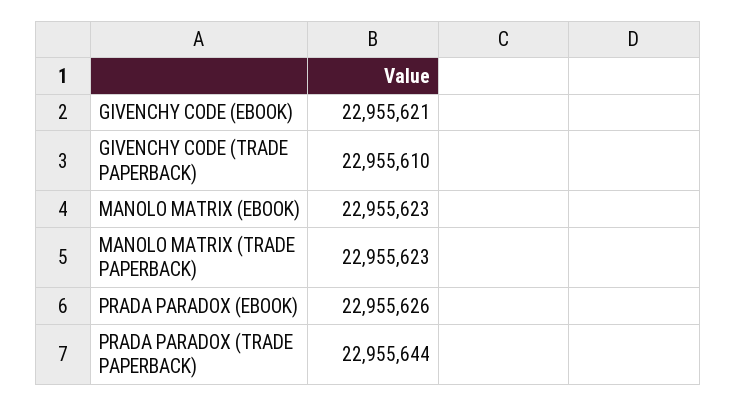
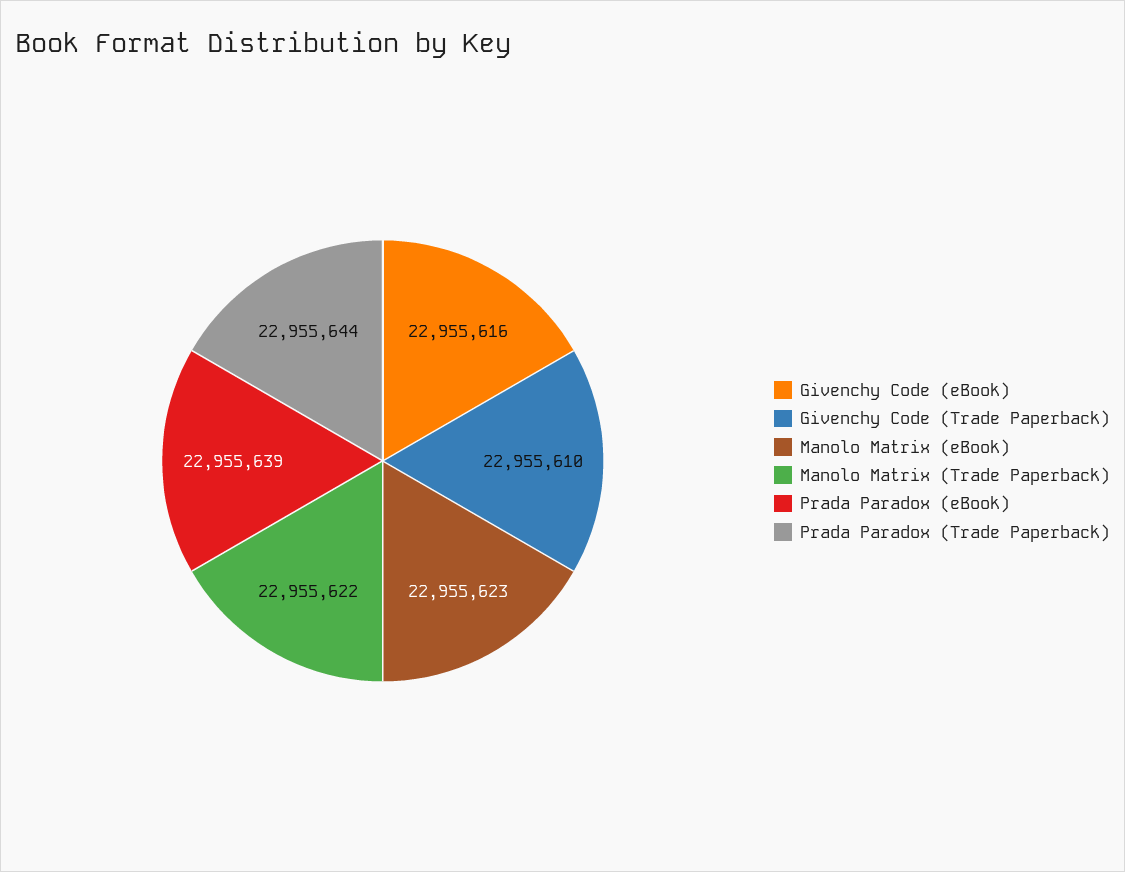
GIVENCHY CODE (EBOOK): 22955621 -> 22955616
MANOLO MATRIX (TRADE PAPERBACK): 22955623 -> 22955622
PRADA PARADOX (EBOOK): 22955626 -> 22955639

